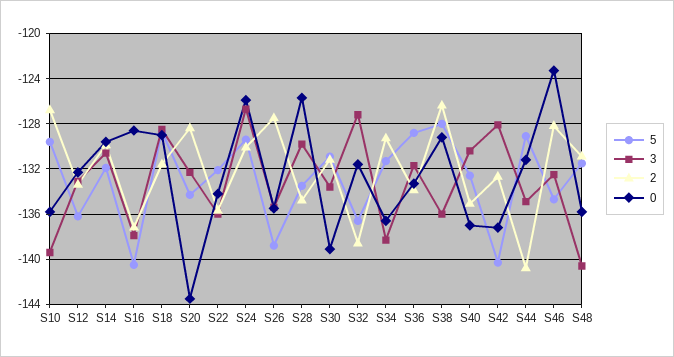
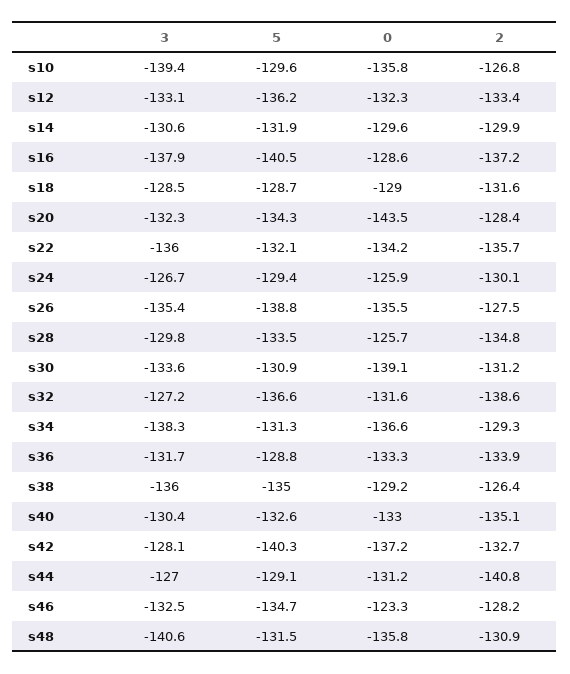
5, S38: -128 -> -135
0, S40: -137 -> -133
3, S44: -135 -> -127

